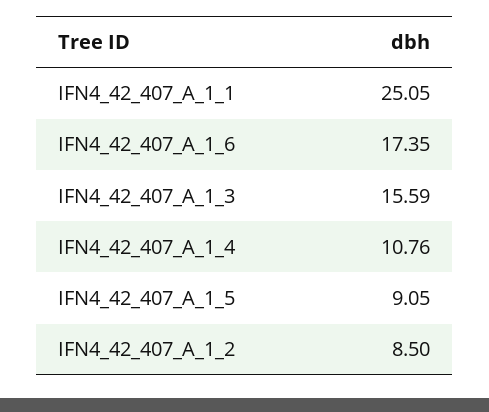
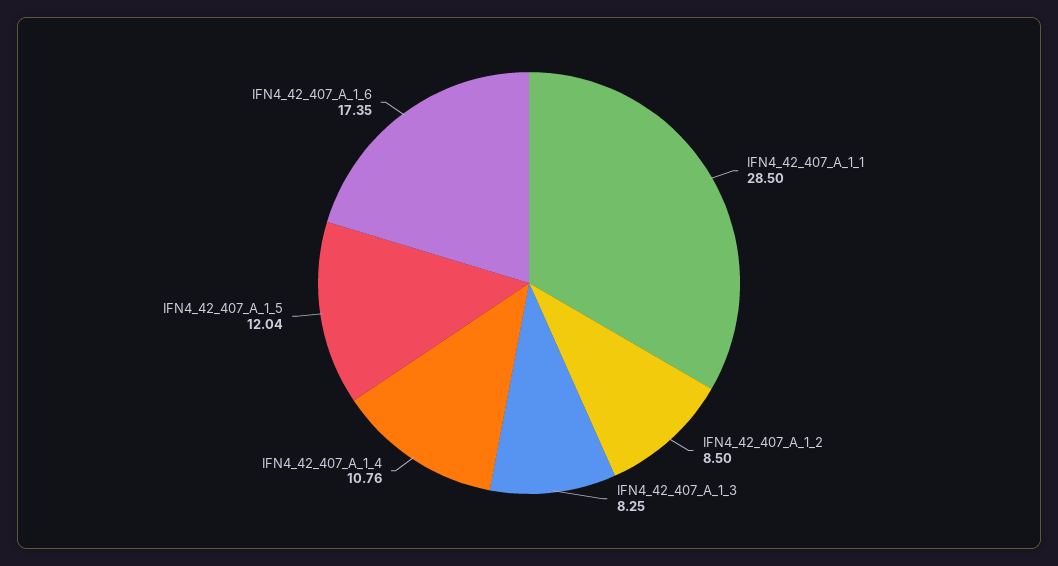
IFN4_42_407_A_1_1: 25.05 -> 28.5
IFN4_42_407_A_1_3: 15.59 -> 8.25
IFN4_42_407_A_1_5: 9.05 -> 12.04

